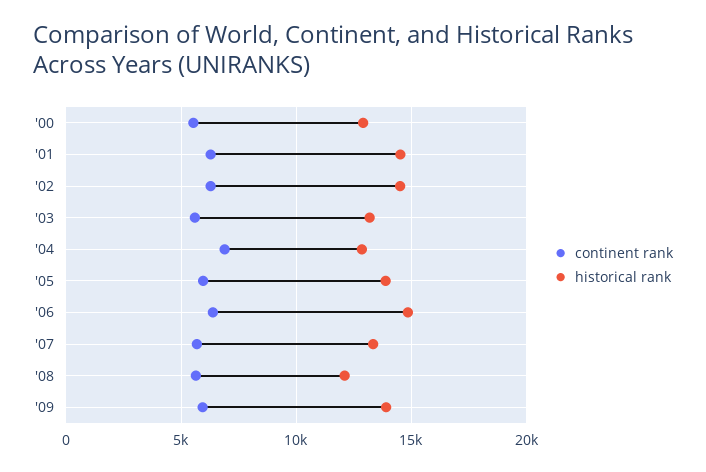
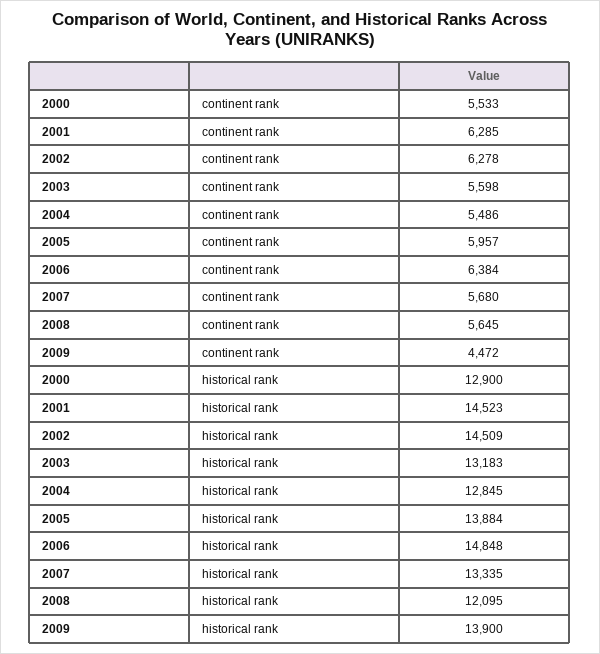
continent rank, '04: 7000 -> 5486
continent rank, '09: 6000 -> 4472

